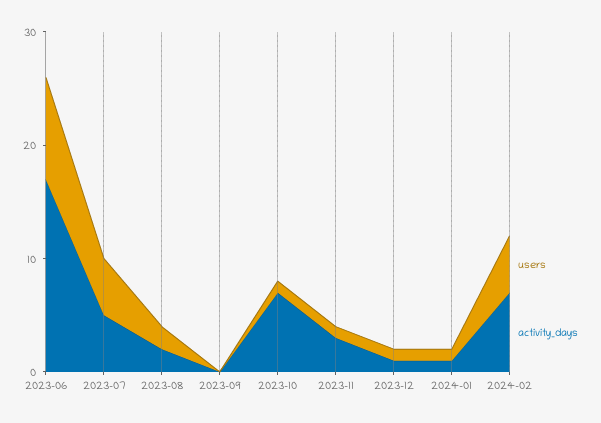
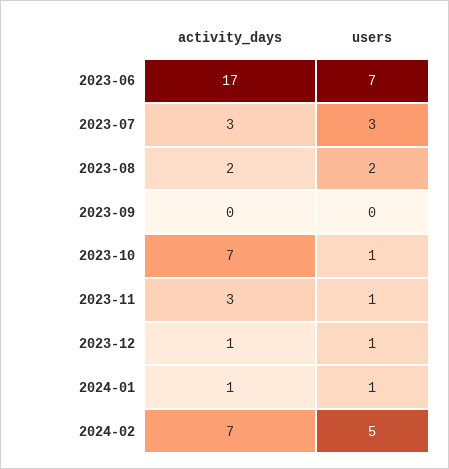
users, 2023-06: 9 -> 7
users, 2023-07: 5 -> 3
activity_days, 2023-07: 5 -> 3

